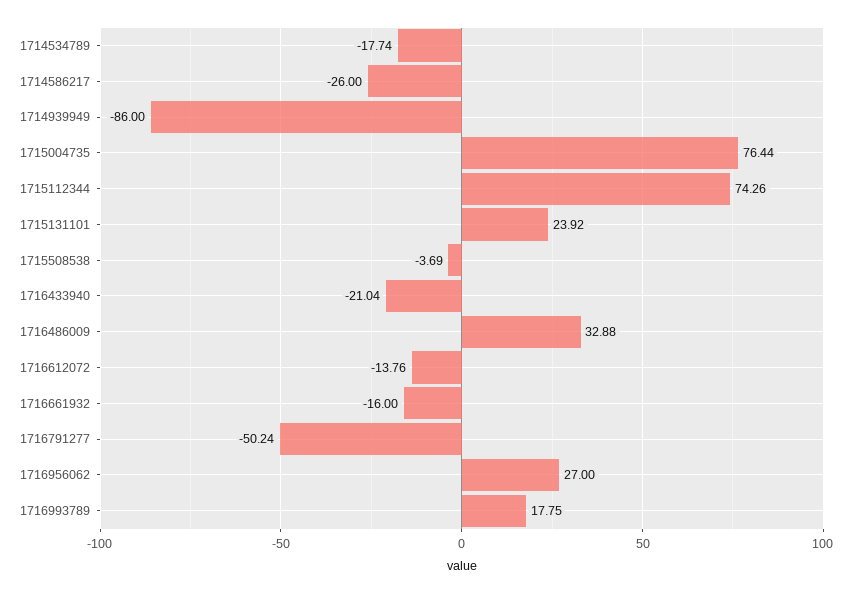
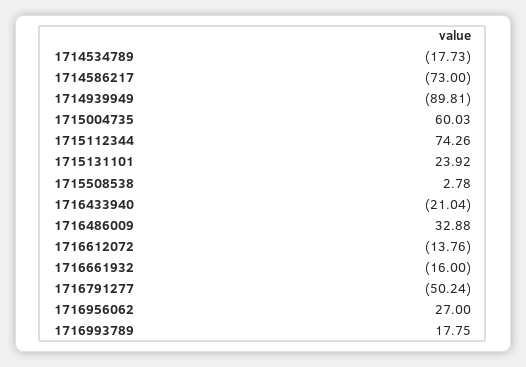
1714534789: -17.74 -> -17.73
1714586217: -26 -> -73
1714939949: -86 -> -89.81
1715004735: 76.44 -> 60.03
1715508538: -3.69 -> 2.78

